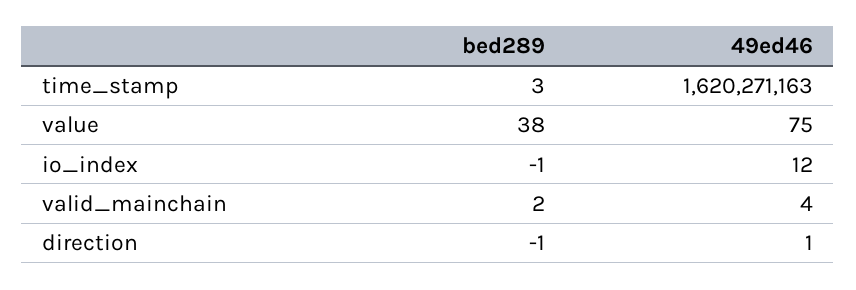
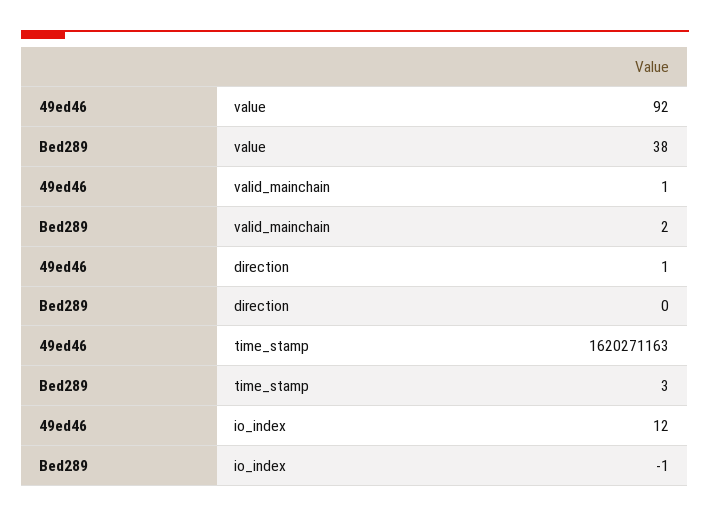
49ed46, value: 75 -> 92
49ed46, valid_mainchain: 4 -> 1
bed289, direction: -1 -> 0

